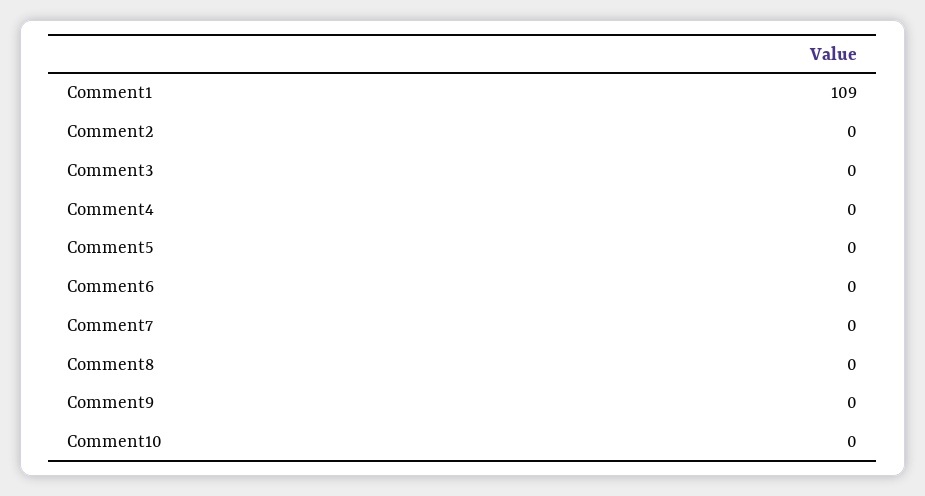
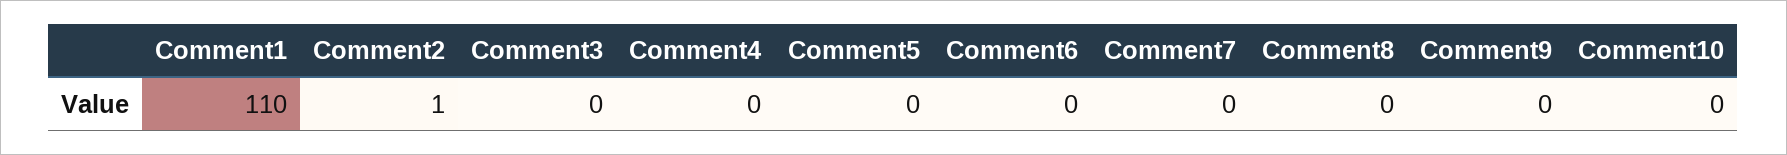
Comment1: 109 -> 110
Comment2: 0 -> 1

